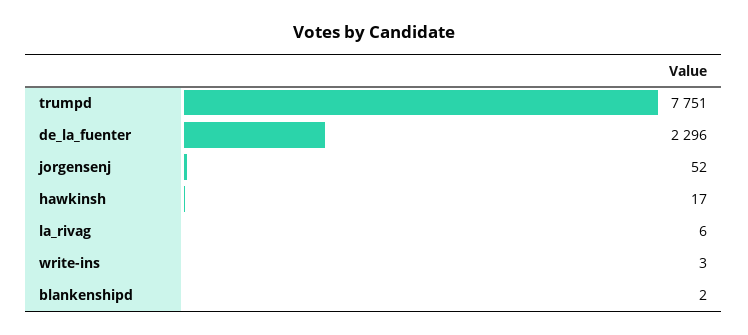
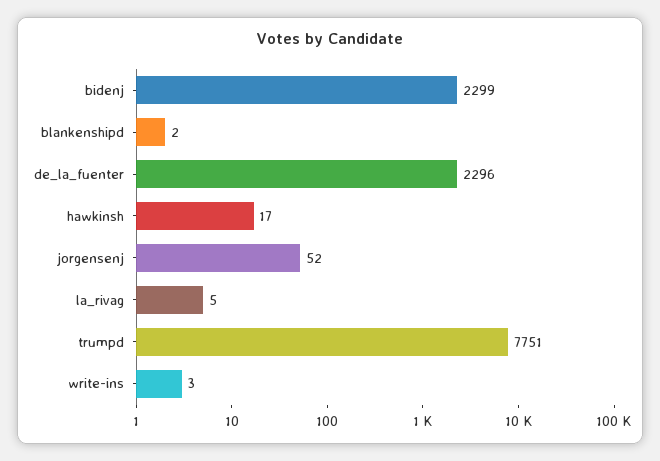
la_rivag: 6 -> 5
bidenj: none -> 2299

